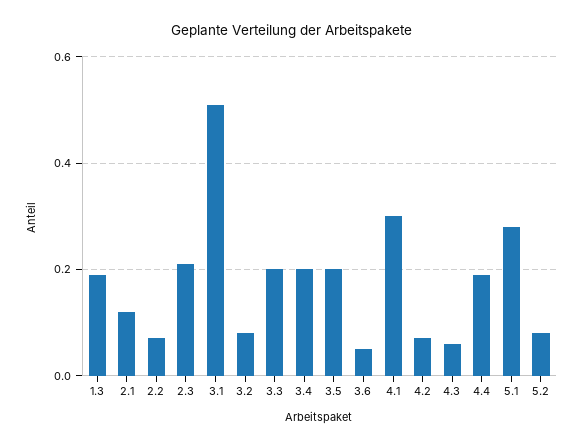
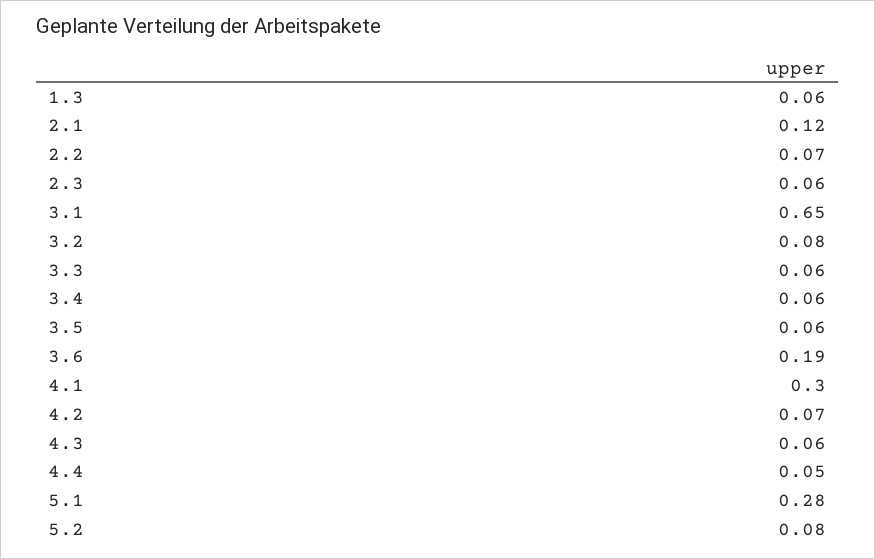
1.3: 0.2 -> 0.06
2.3: 0.2 -> 0.06
3.1: 0.5 -> 0.65
3.3: 0.2 -> 0.06
3.4: 0.2 -> 0.06
3.5: 0.2 -> 0.06
3.6: 0.05 -> 0.19
4.4: 0.2 -> 0.05

